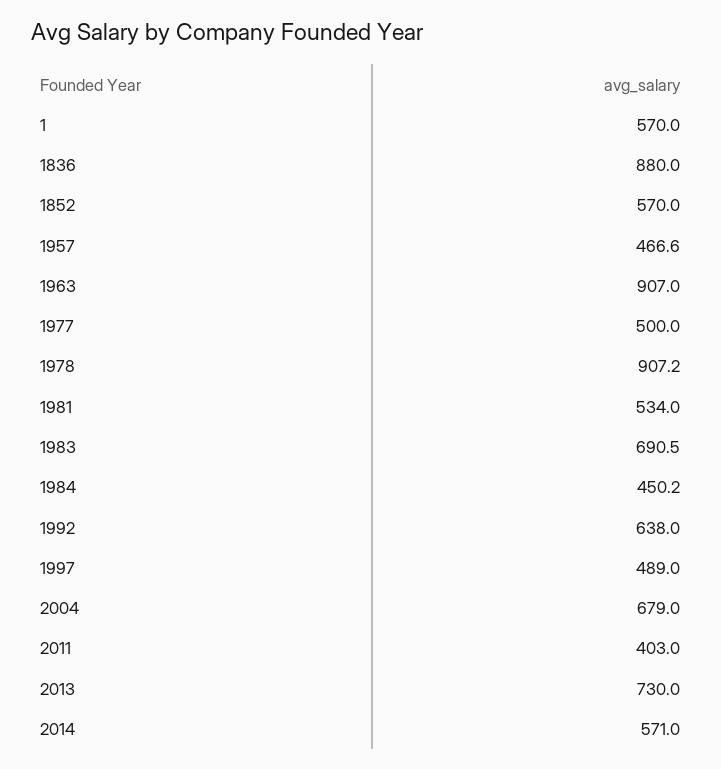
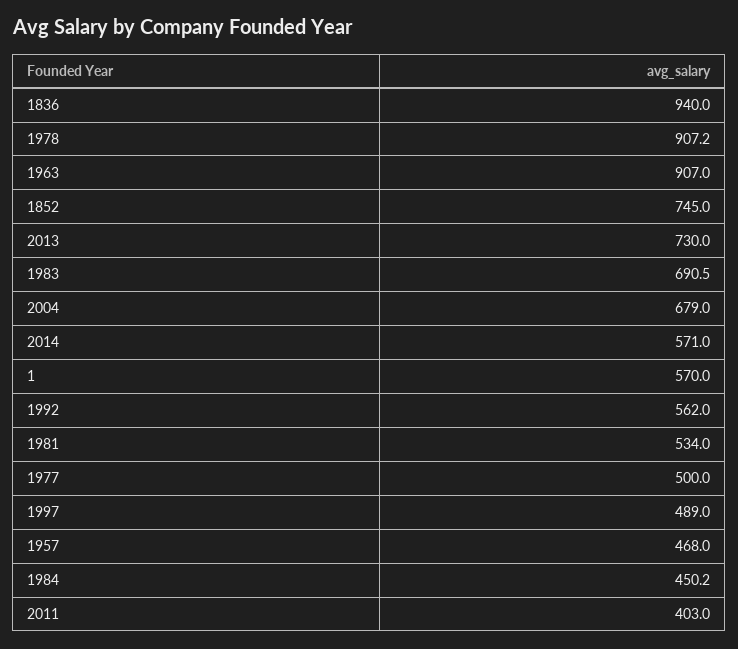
1836: 880 -> 940
1852: 570 -> 745
1957: 466.6 -> 468
1992: 638 -> 562

